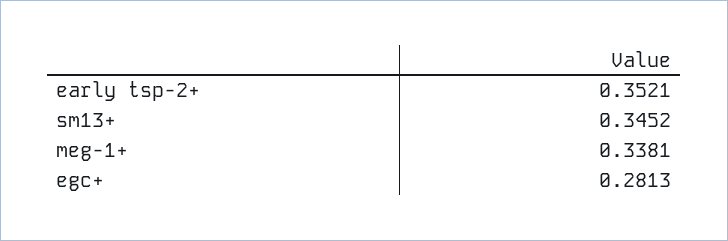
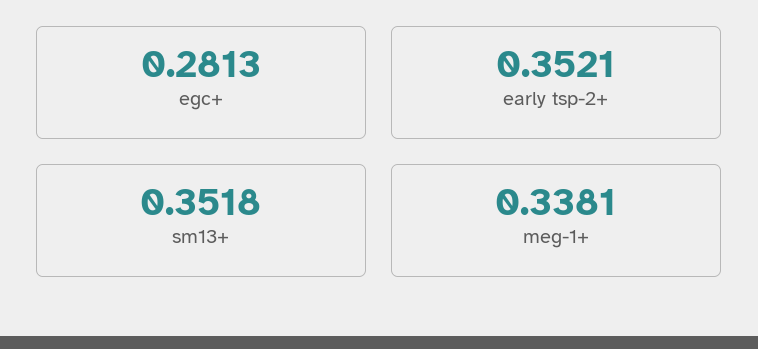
sm13+: 0.3452 -> 0.3518

